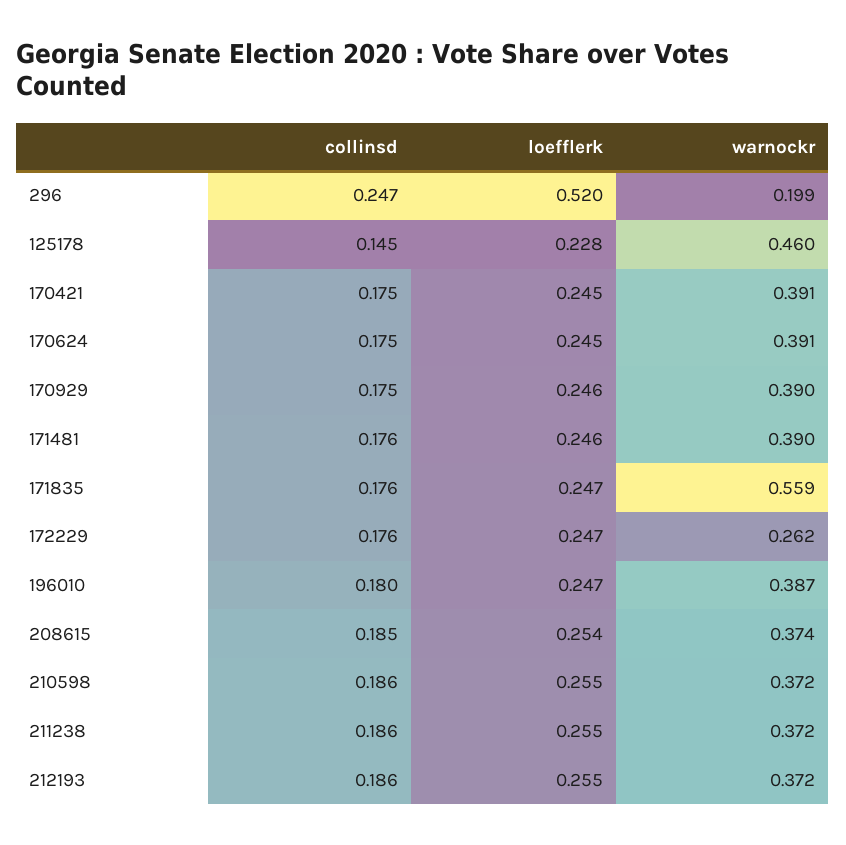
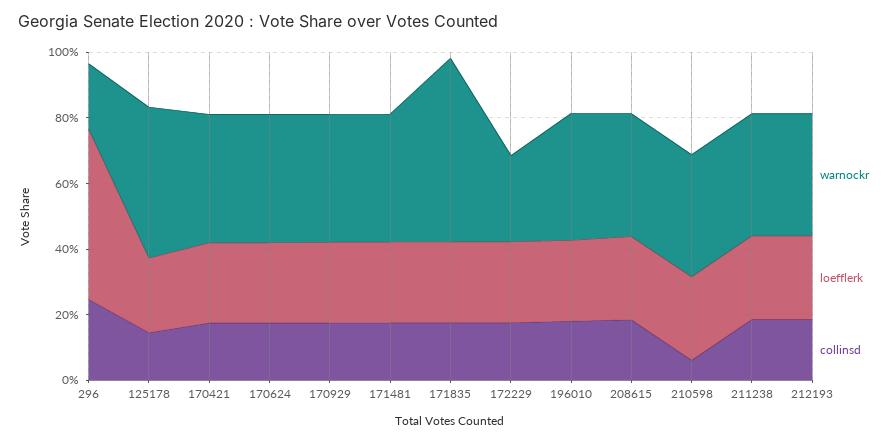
collinsd, 210598: 0.186 -> 0.05

